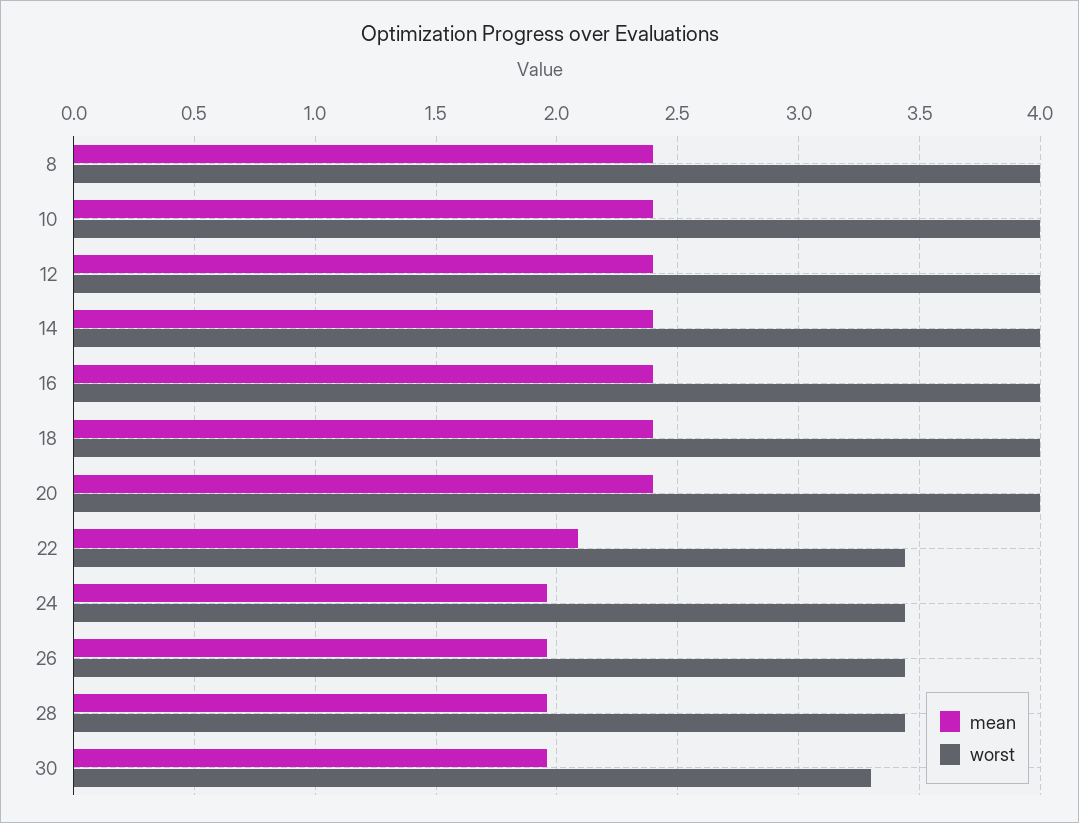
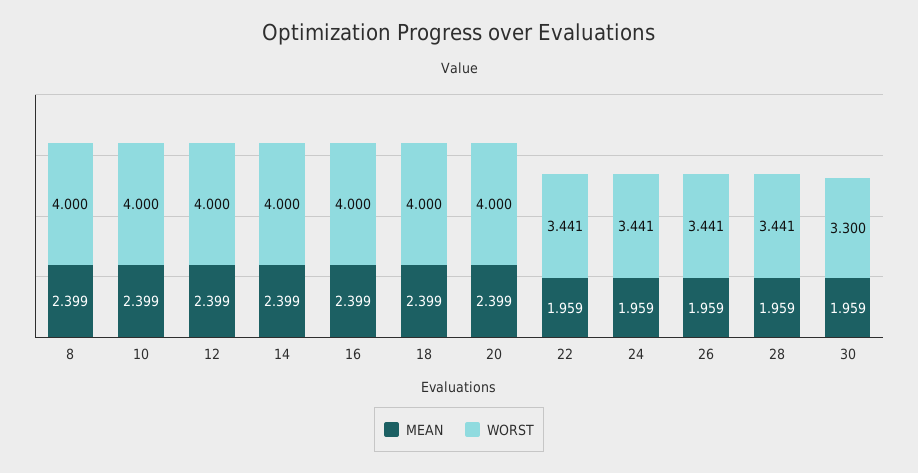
mean, 22: 2.1 -> 1.959

